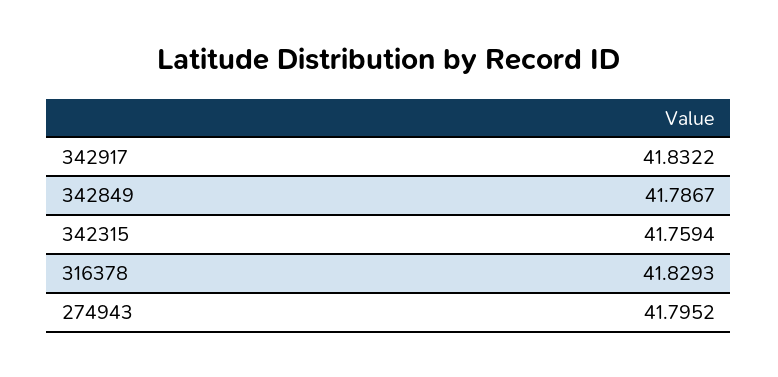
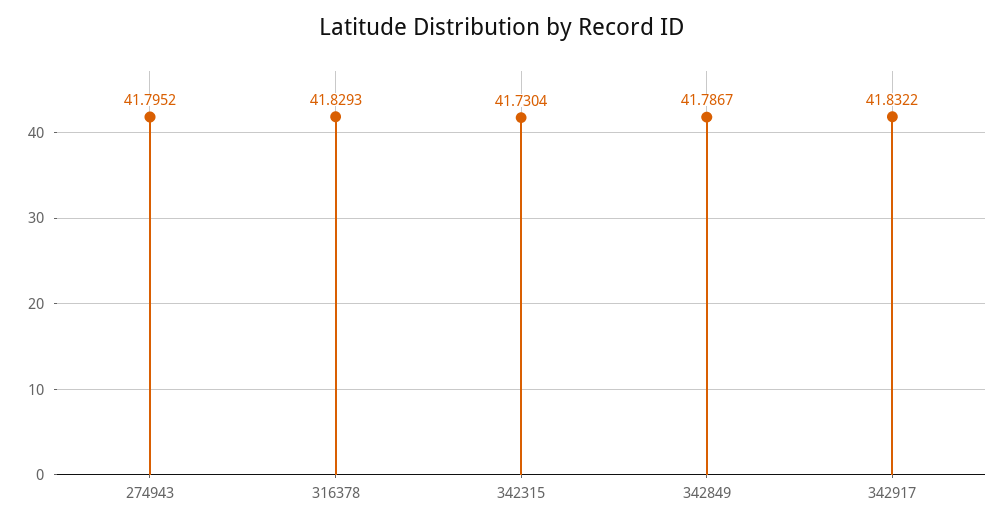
342315: 41.7594 -> 41.7304

